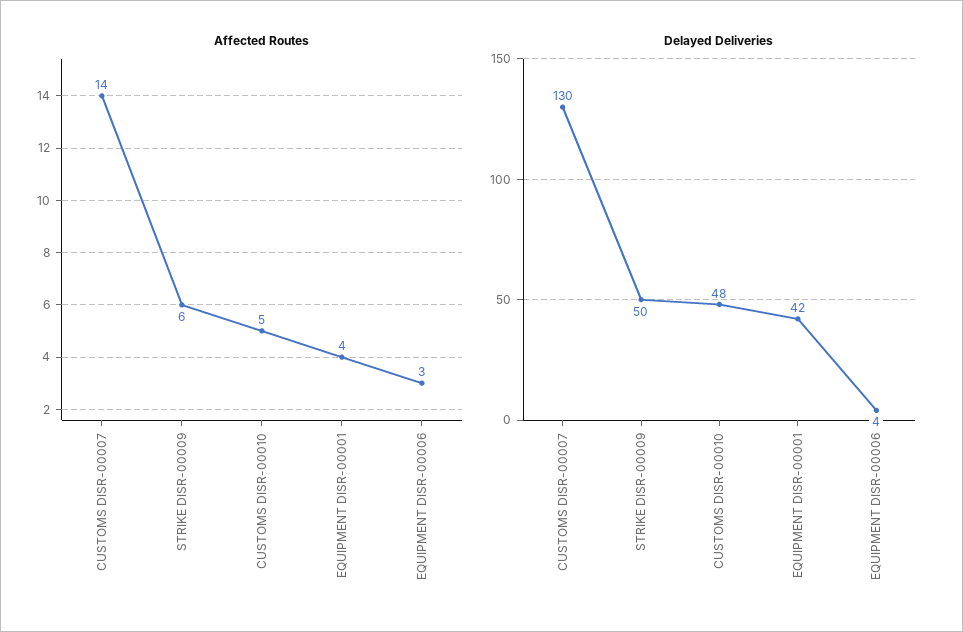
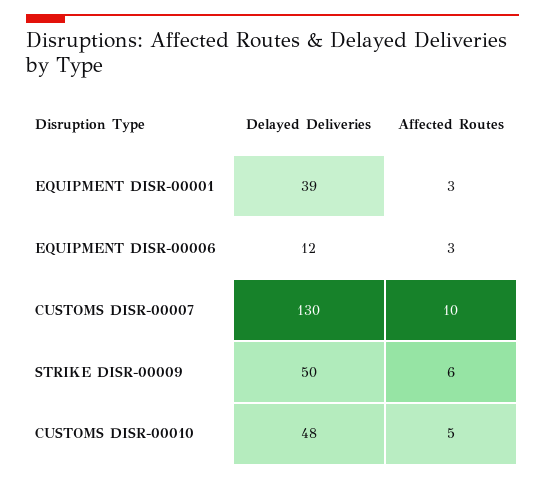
Affected Routes, CUSTOMS DISR-00007: 14 -> 10
Affected Routes, EQUIPMENT DISR-00001: 4 -> 3
Delayed Deliveries, EQUIPMENT DISR-00001: 42 -> 39
Delayed Deliveries, EQUIPMENT DISR-00006: 4 -> 12

